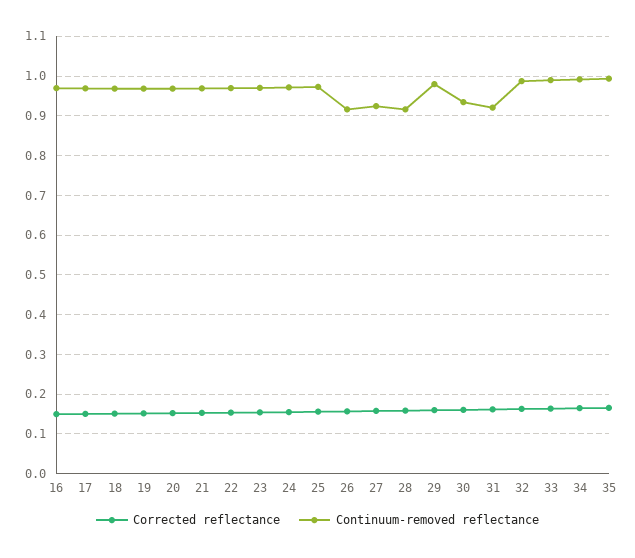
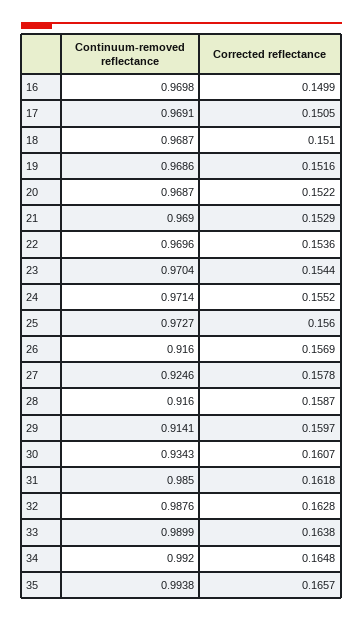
Continuum-removed reflectance, 29: 0.98 -> 0.9141
Continuum-removed reflectance, 31: 0.92 -> 0.985

